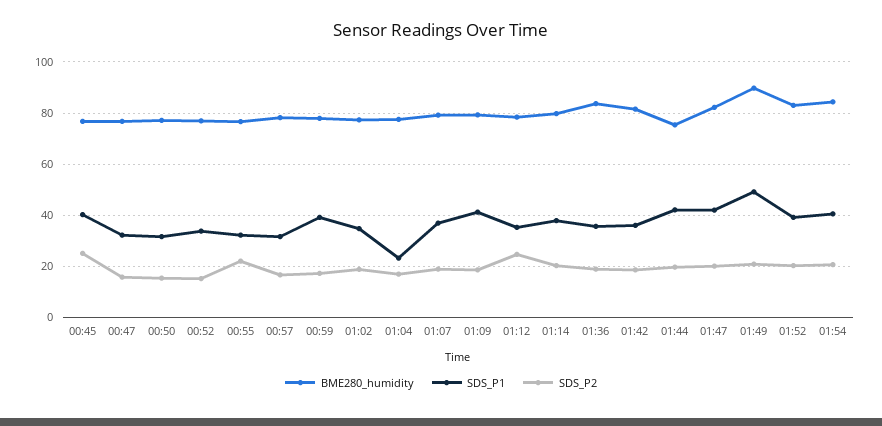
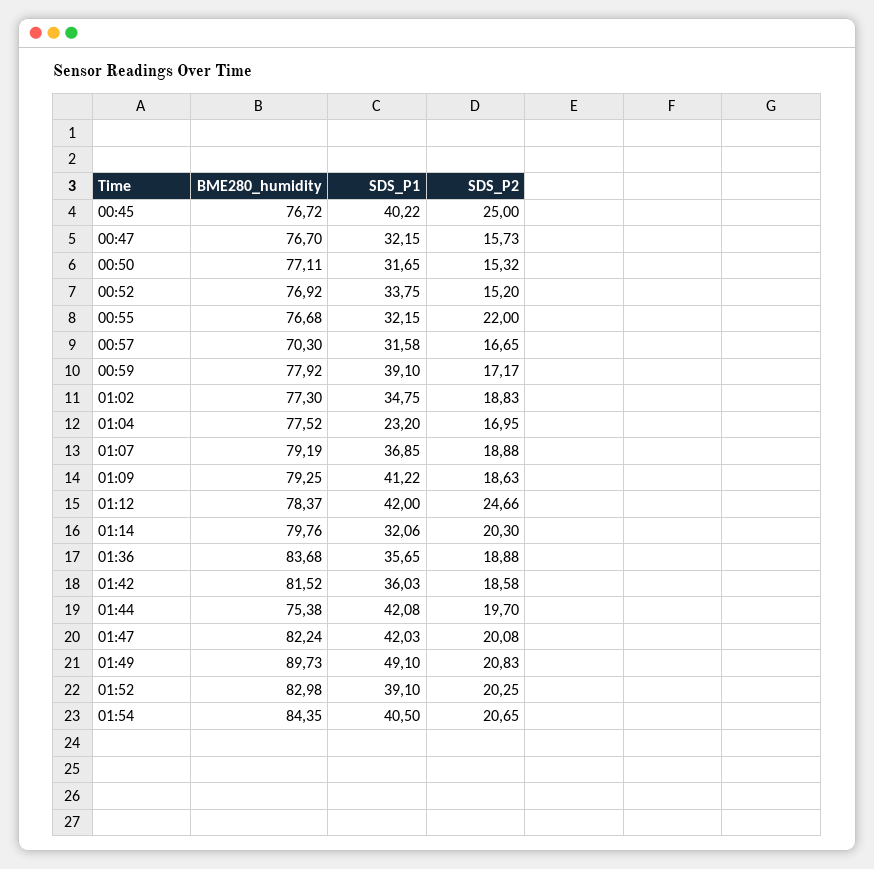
BME280_humidity, 00:57: 77.5 -> 70.3
SDS_P1, 01:12: 35 -> 42
SDS_P1, 01:14: 37.5 -> 32.06

